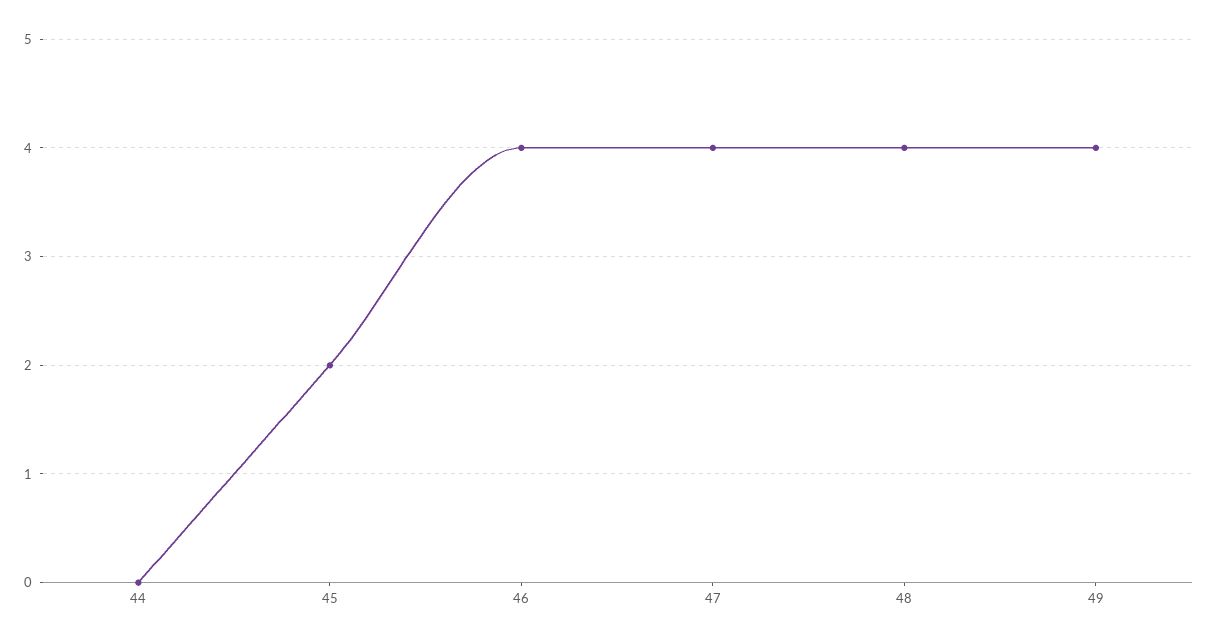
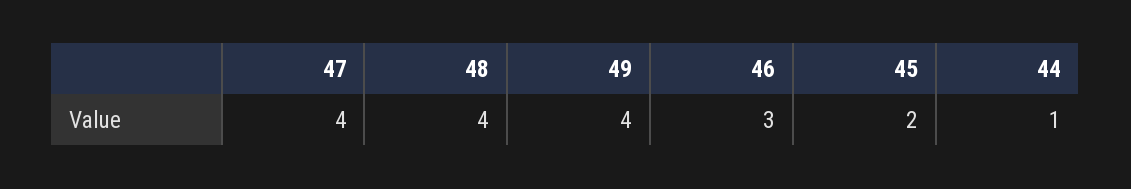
44: 0 -> 1
46: 4 -> 3

